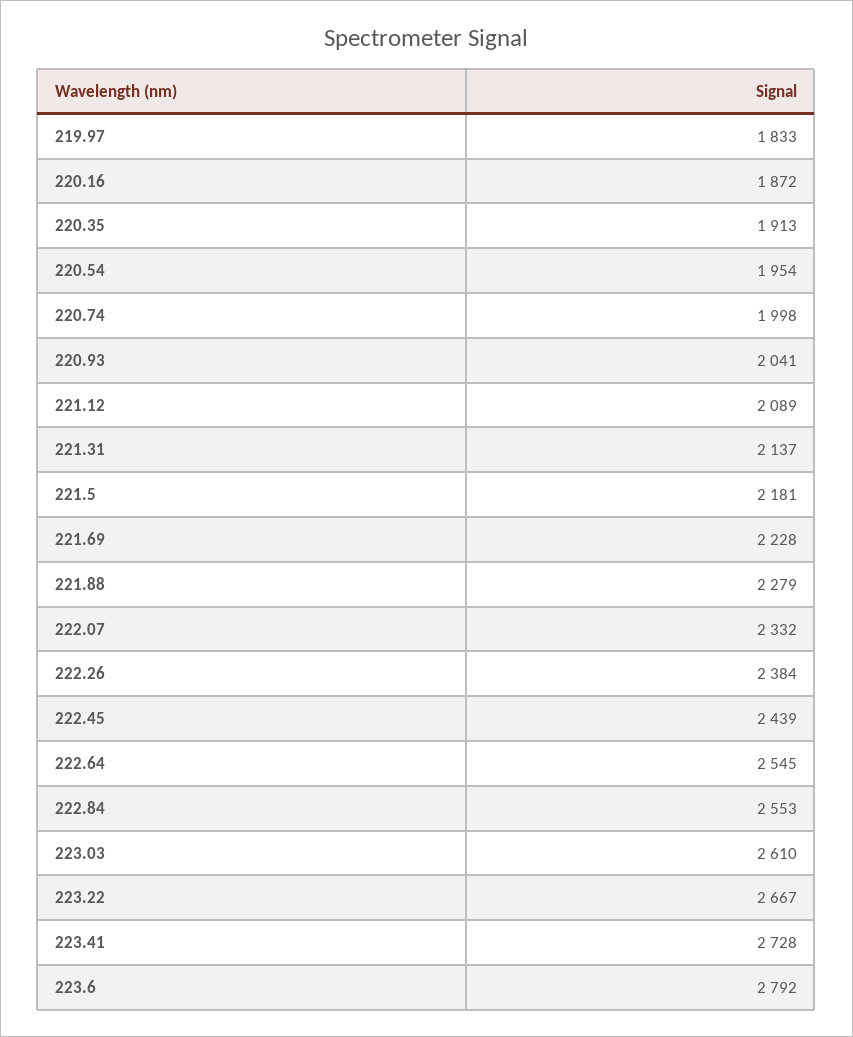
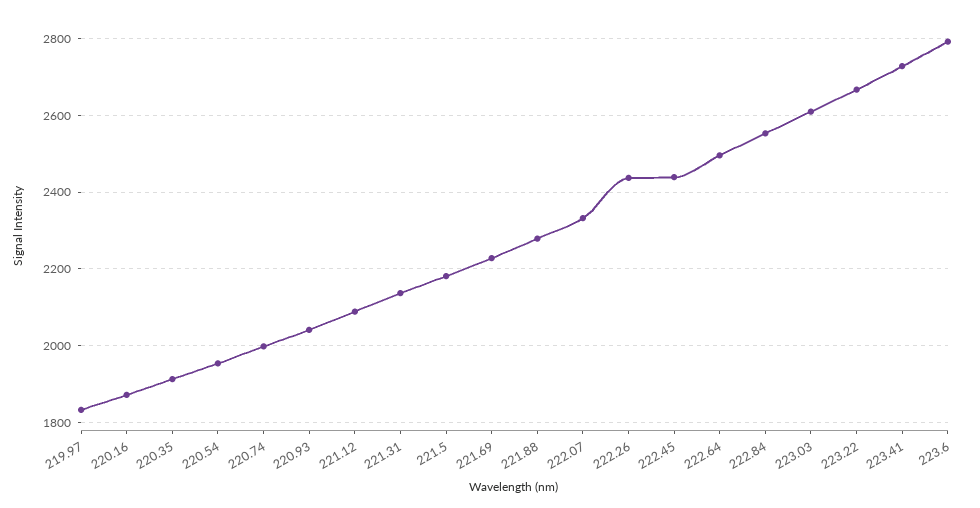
222.26: 2384 -> 2440
222.64: 2545 -> 2500

